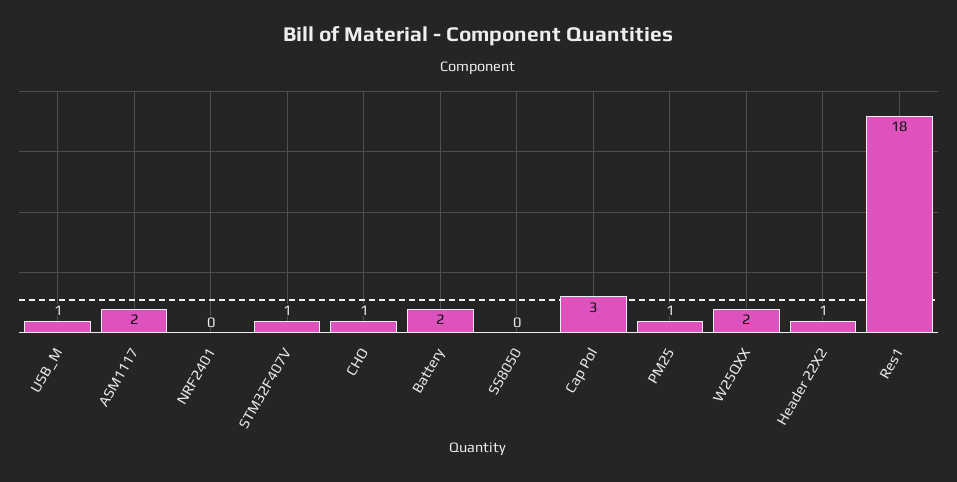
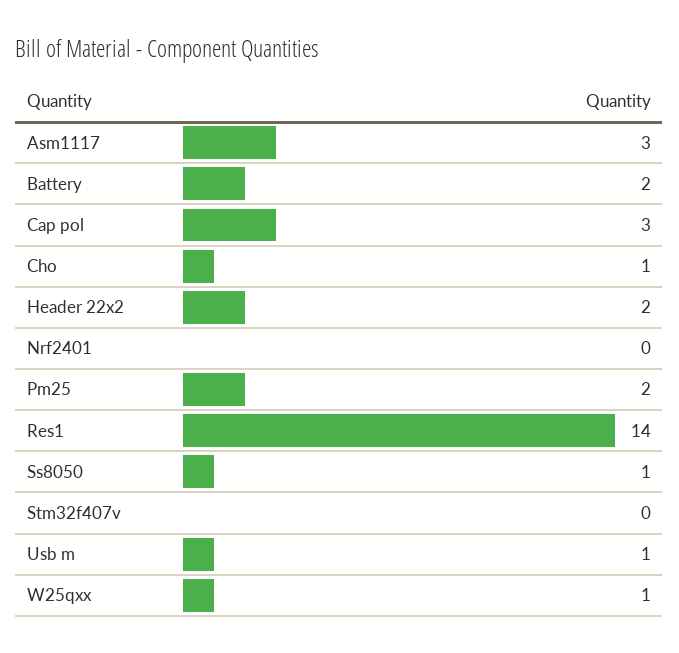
ASM1117: 2 -> 3
STM32F407V: 1 -> 0
SS8050: 0 -> 1
PM25: 1 -> 2
W25QXX: 2 -> 1
Header 22X2: 1 -> 2
Res1: 18 -> 14

